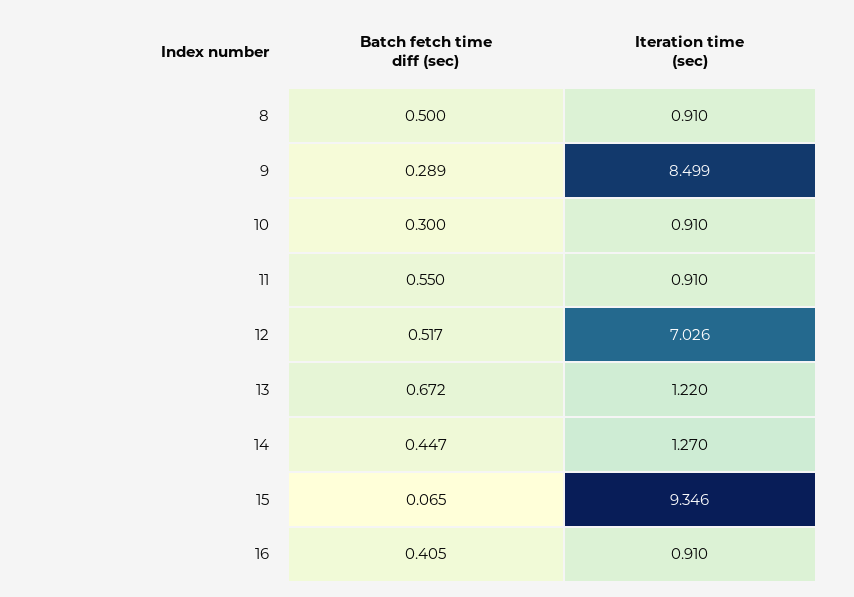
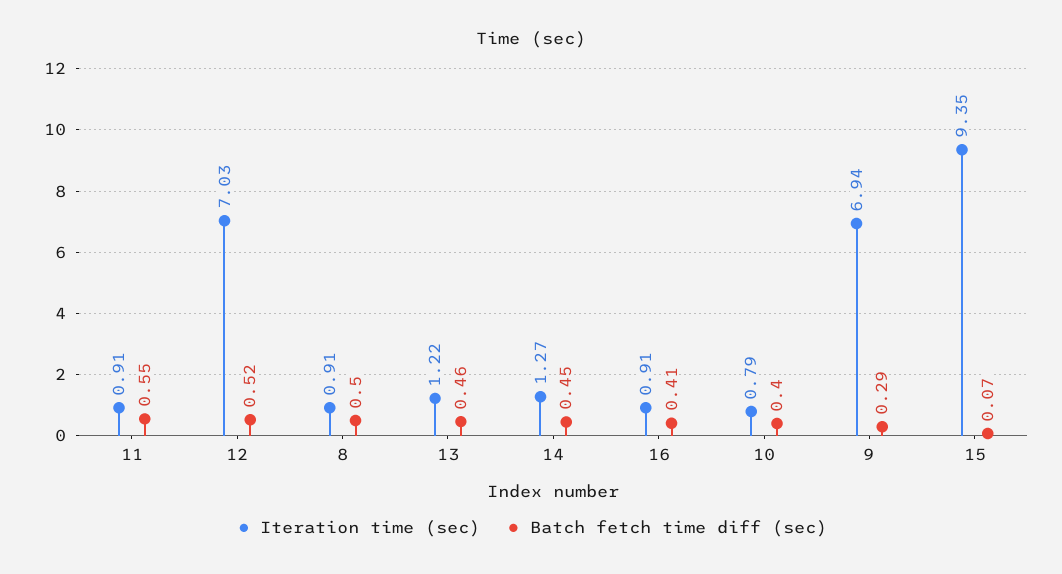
Iteration time (sec), 9: 8.499 -> 6.94
Batch fetch time diff (sec), 10: 0.3 -> 0.4
Iteration time (sec), 10: 0.91 -> 0.79
Batch fetch time diff (sec), 13: 0.672 -> 0.46

